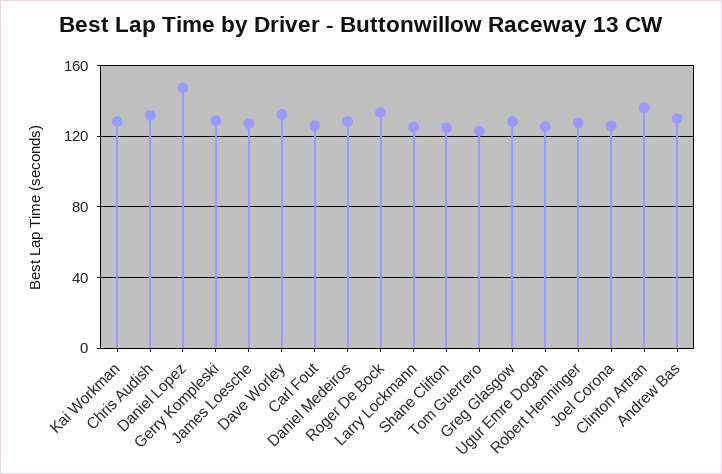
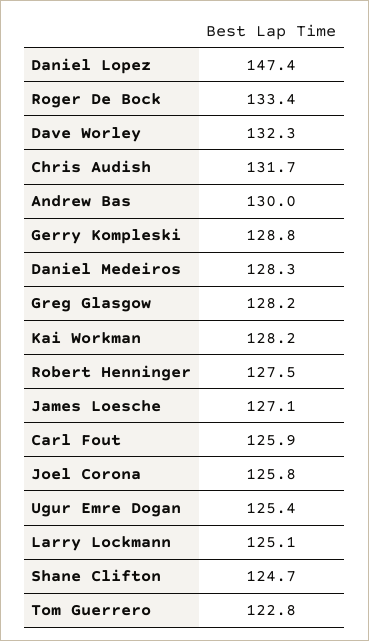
Clinton Artran: 135 -> none

